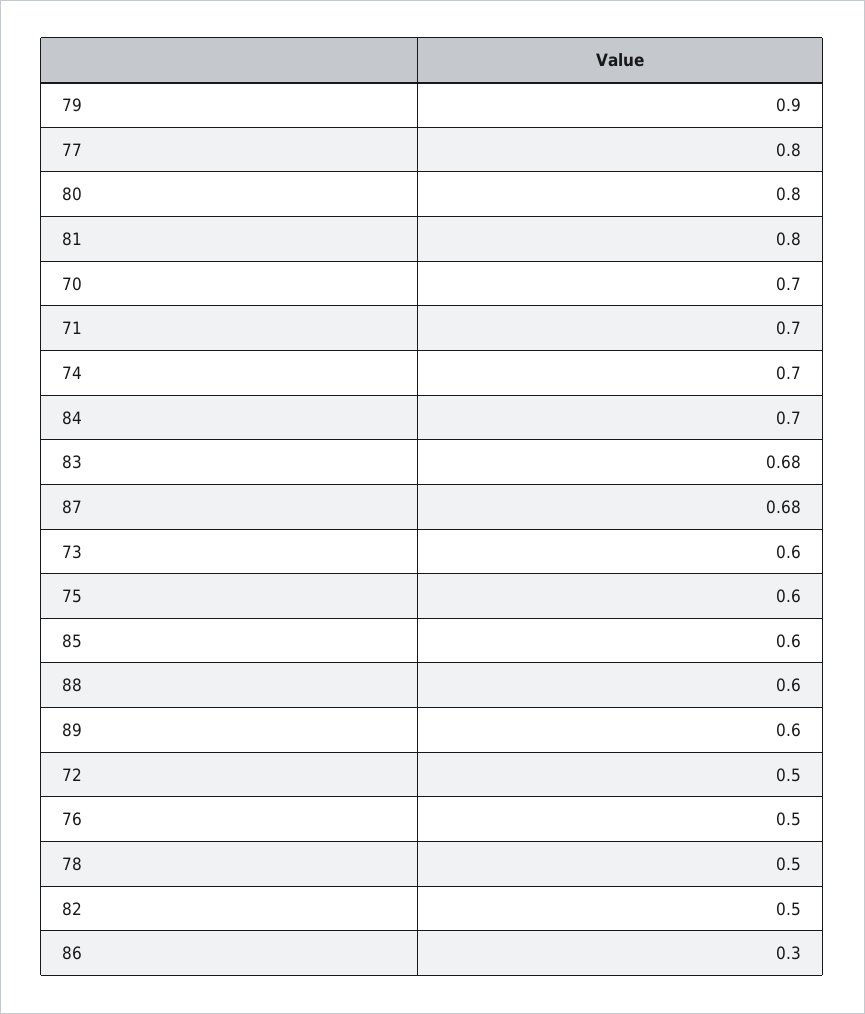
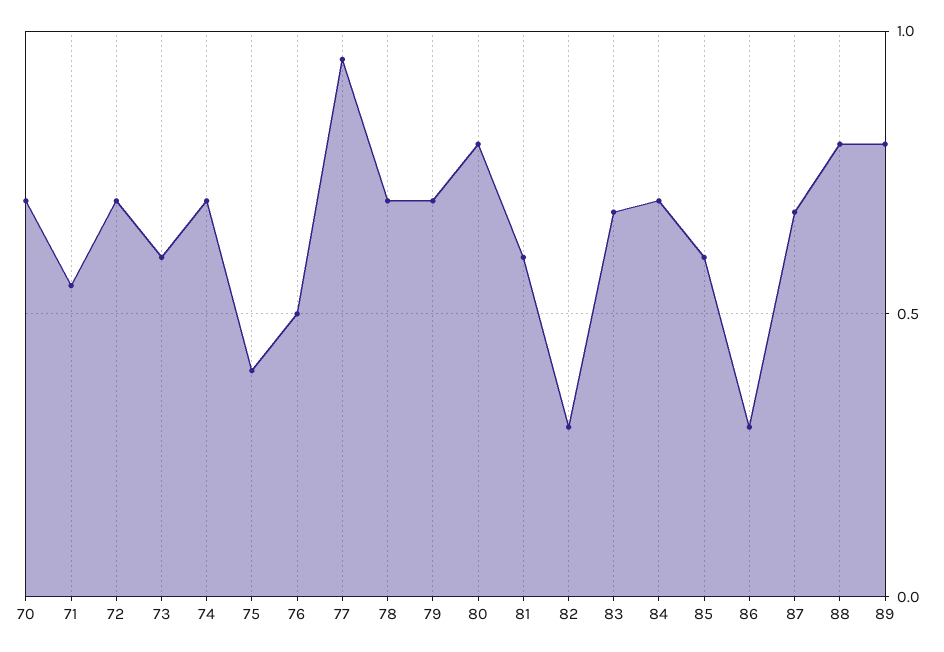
79: 0.9 -> 0.7
77: 0.8 -> 0.95
81: 0.8 -> 0.6
71: 0.7 -> 0.55
75: 0.6 -> 0.4
88: 0.6 -> 0.8
89: 0.6 -> 0.8
72: 0.5 -> 0.7
78: 0.5 -> 0.7
82: 0.5 -> 0.3

